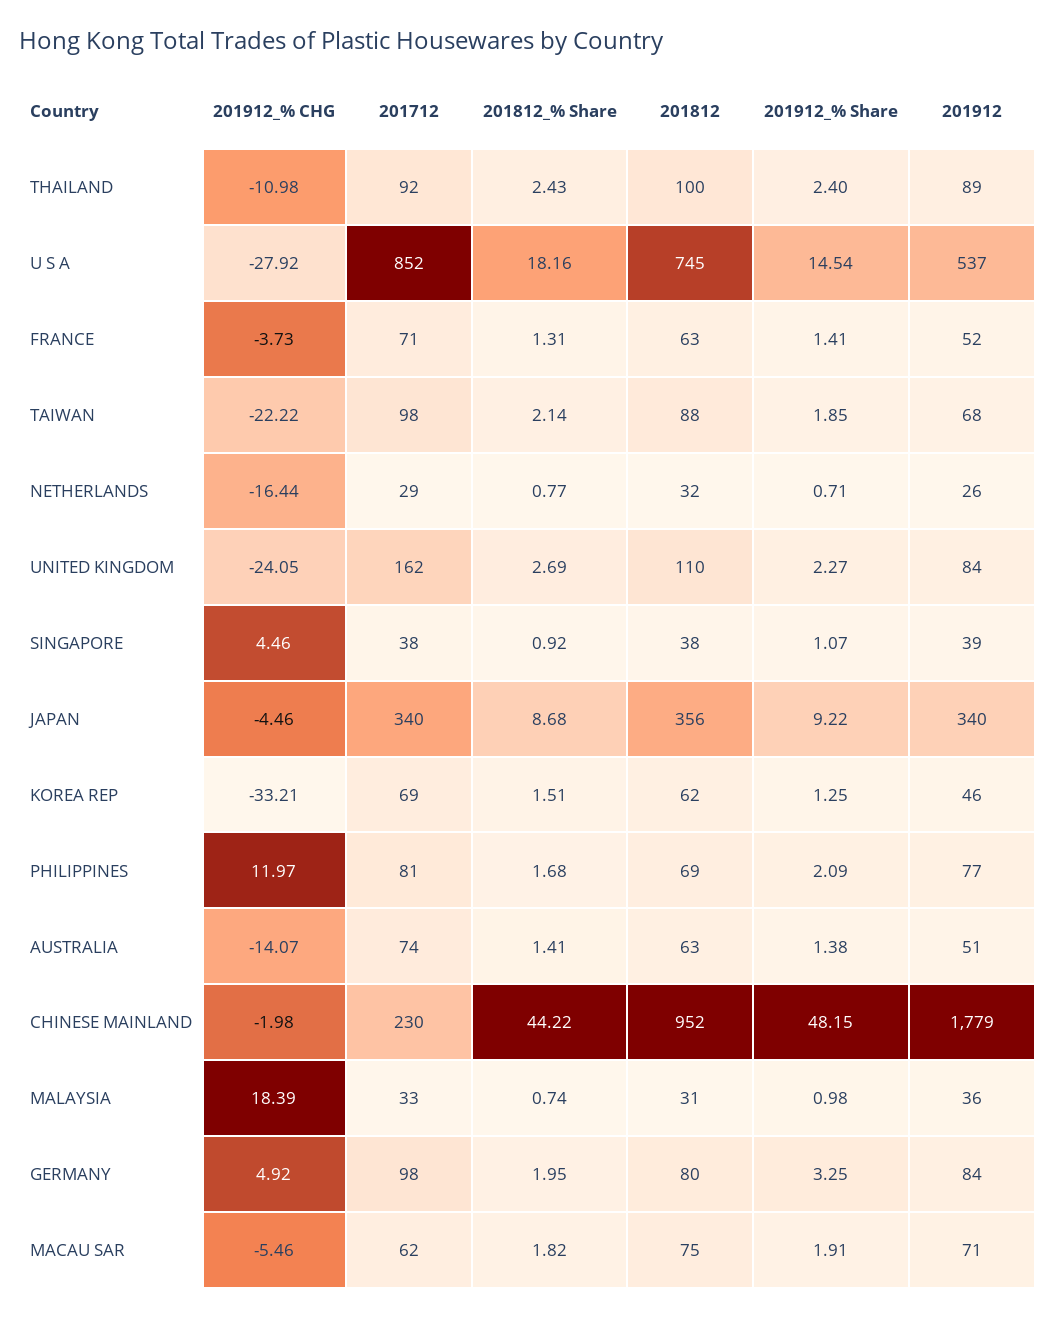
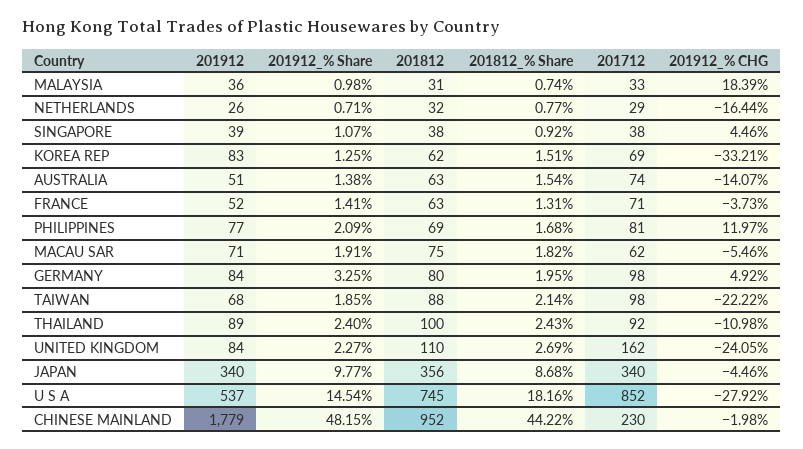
201912_% Share, JAPAN: 9.22 -> 9.77
201912, KOREA REP: 46 -> 83
201812_% Share, AUSTRALIA: 1.41 -> 1.54

